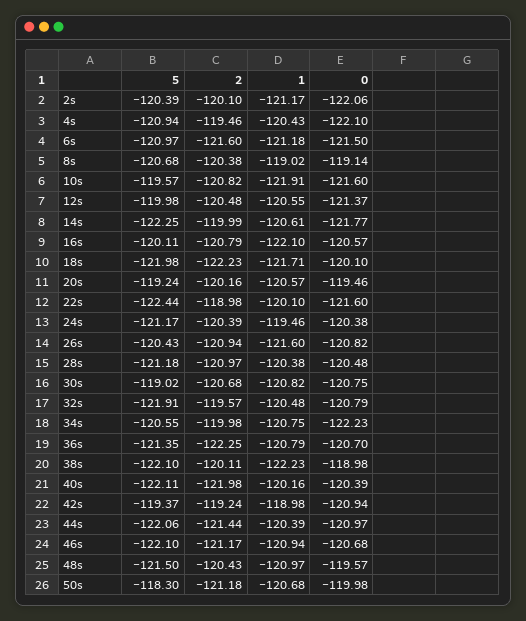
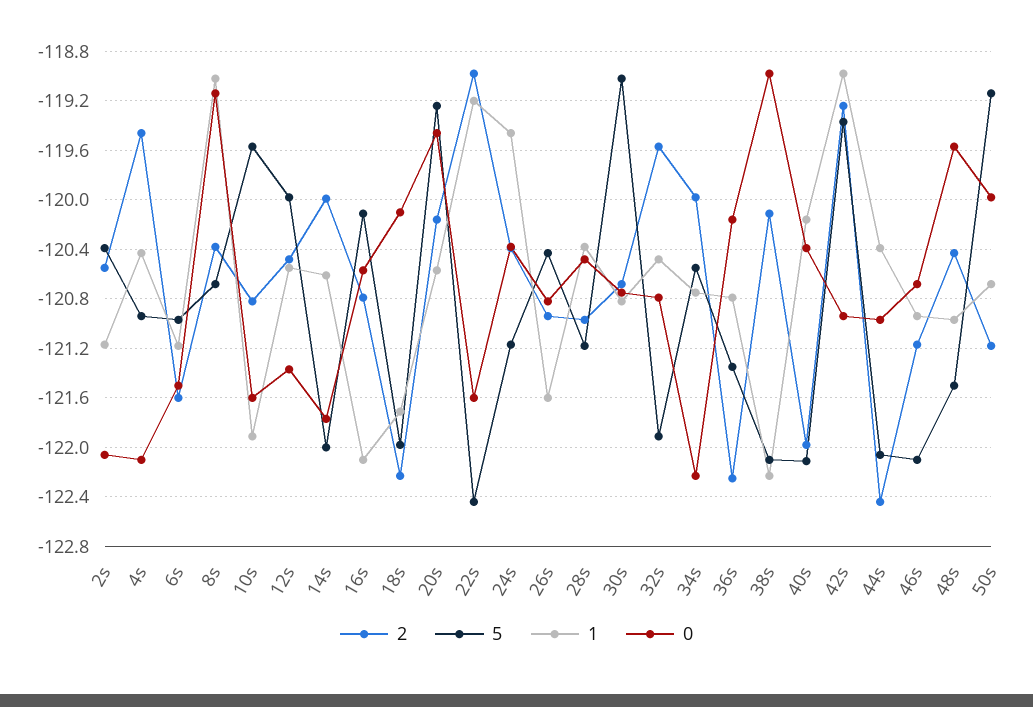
2, 2s: -120.1 -> -120.55
5, 14s: -122.25 -> -122
1, 22s: -120.1 -> -119.2
0, 36s: -120.7 -> -120.15
2, 44s: -121.44 -> -122.45
5, 50s: -118.3 -> -119.15

